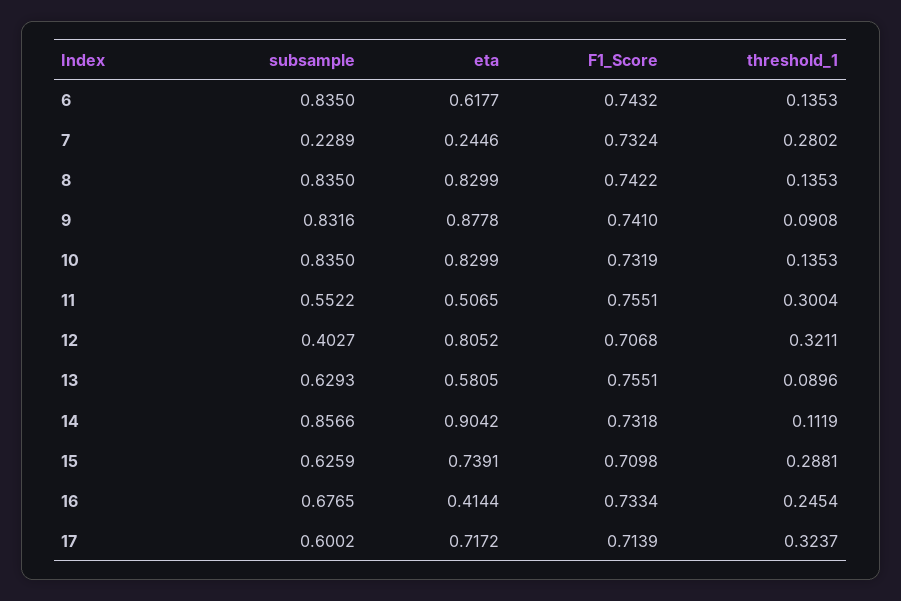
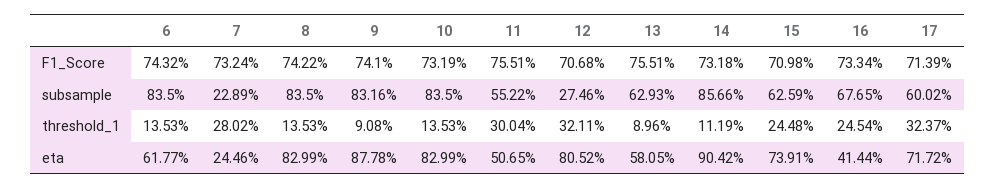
subsample, 12: 0.4027 -> 0.2746
threshold_1, 15: 0.2881 -> 0.2448

